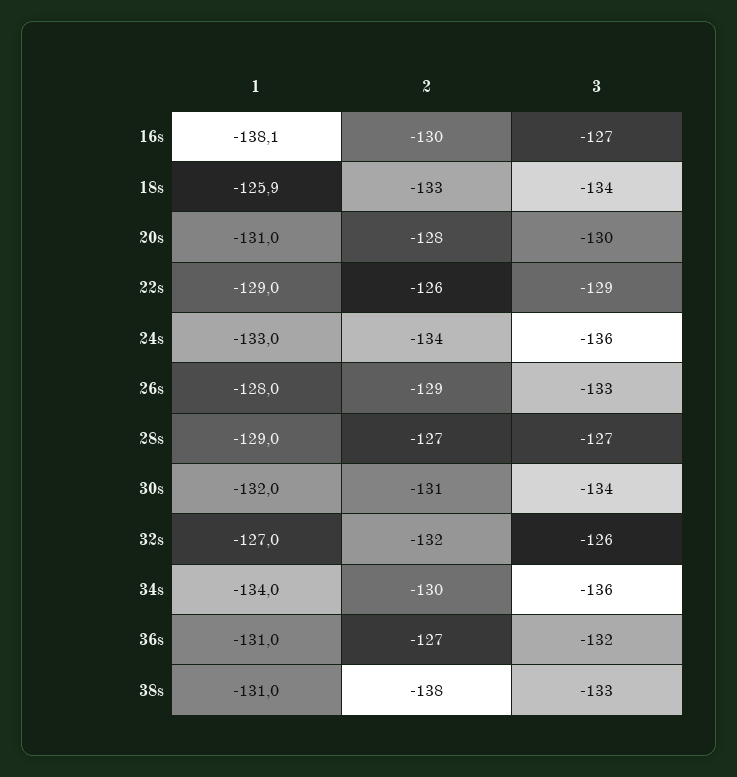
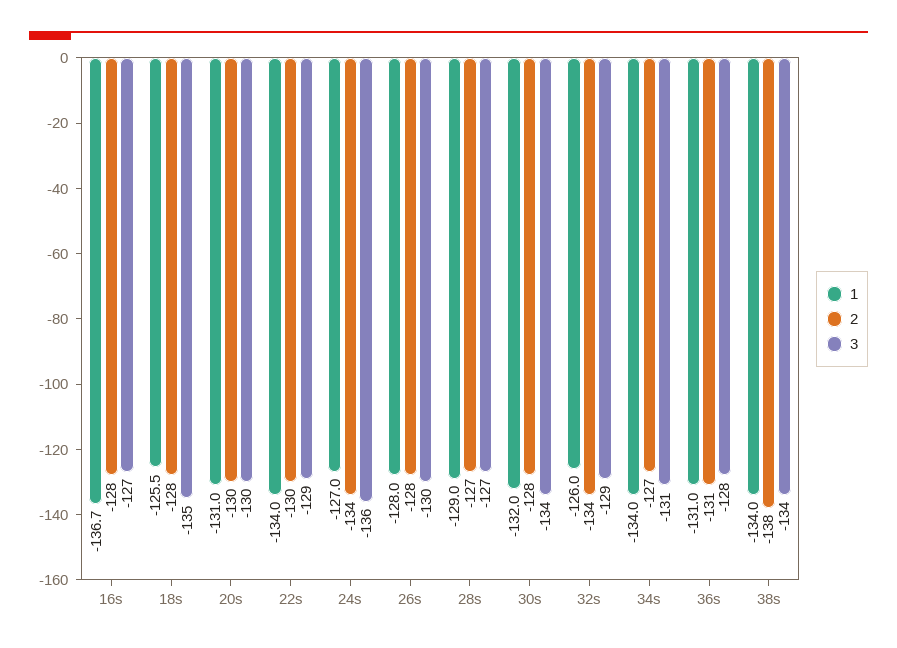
1, 16s: -138.1 -> -136.7
2, 16s: -130 -> -128
1, 18s: -125.9 -> -125.5
2, 18s: -133 -> -128
3, 18s: -134 -> -135
2, 20s: -128 -> -130
1, 22s: -129 -> -134
2, 22s: -126 -> -130
1, 24s: -133 -> -127
2, 26s: -129 -> -128
3, 26s: -133 -> -130
2, 30s: -131 -> -128
1, 32s: -127 -> -126
2, 32s: -132 -> -134
3, 32s: -126 -> -129
2, 34s: -130 -> -127
3, 34s: -136 -> -131
2, 36s: -127 -> -131
3, 36s: -132 -> -128
1, 38s: -131 -> -134
3, 38s: -133 -> -134

